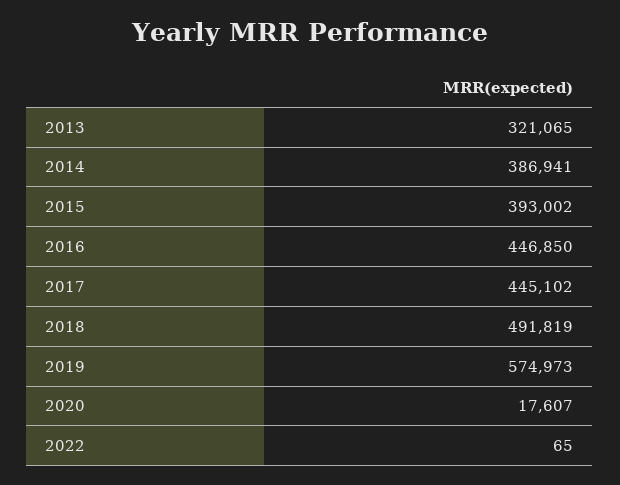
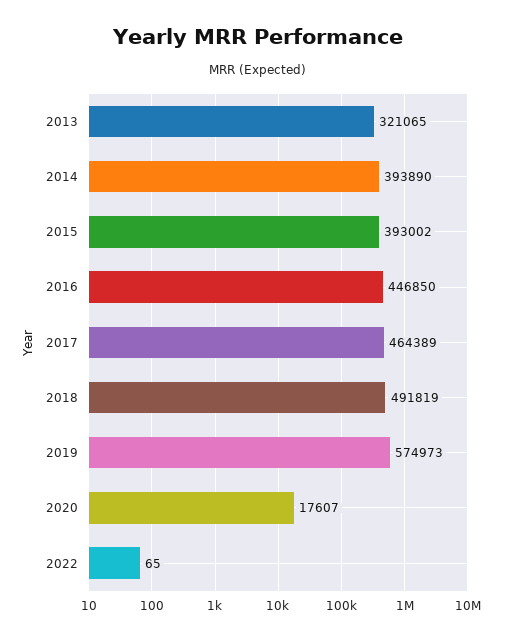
2014: 386941 -> 393890
2017: 445102 -> 464389

